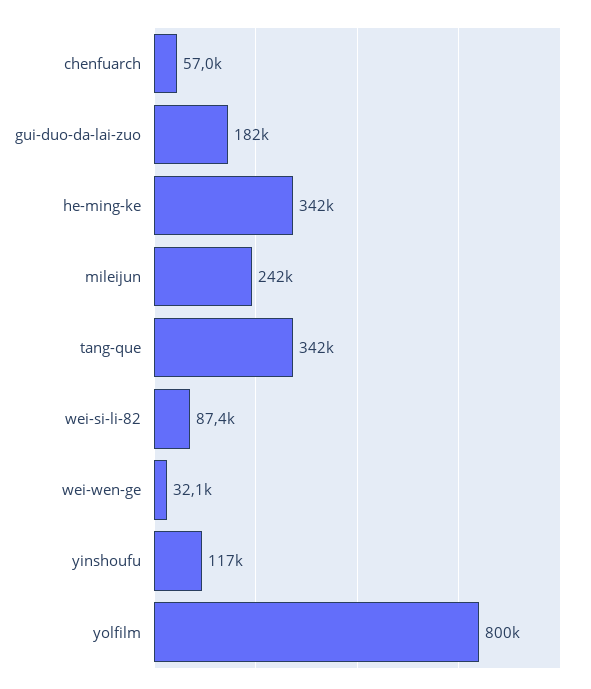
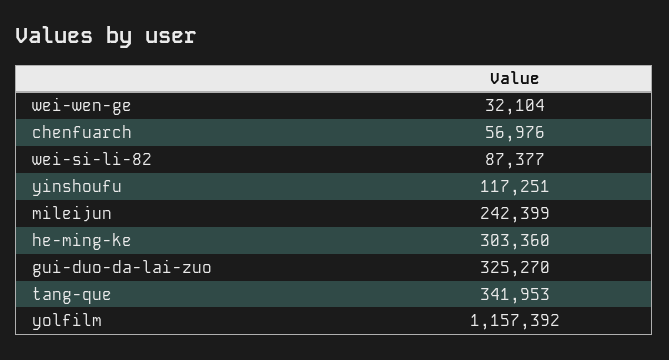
gui-duo-da-lai-zuo: 182000 -> 325270
he-ming-ke: 342000 -> 303360
yolfilm: 800000 -> 1157392

